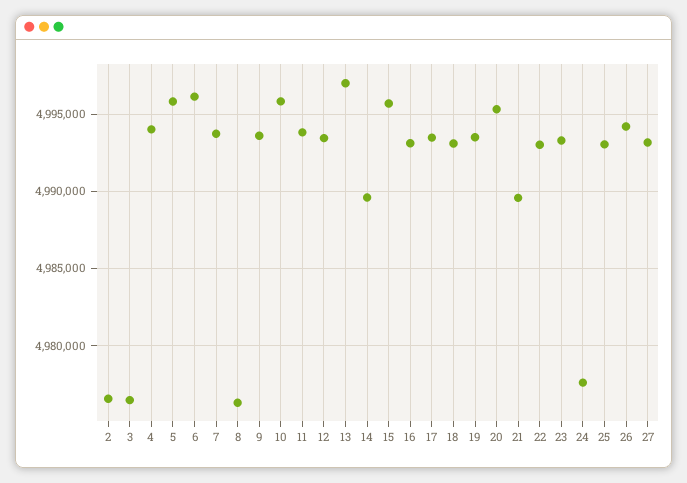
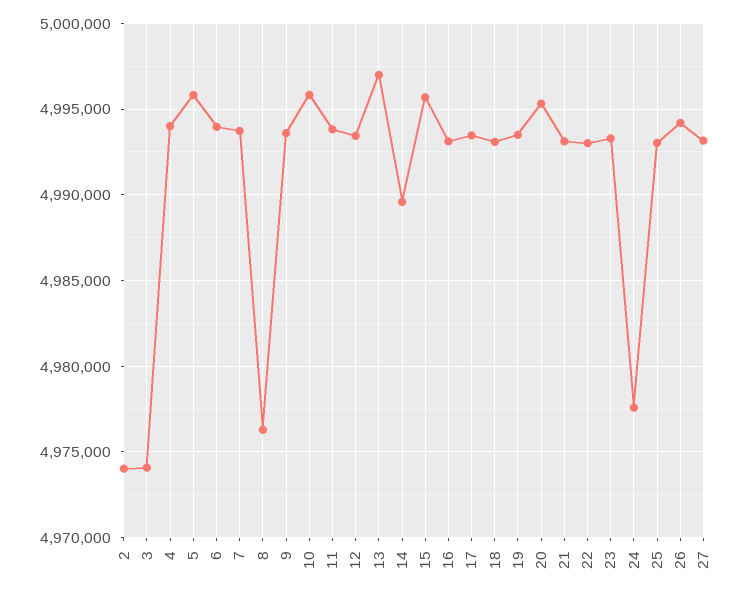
2: 4976500 -> 4974000
3: 4976500 -> 4974000
6: 4996000 -> 4994000
21: 4989500 -> 4993000

